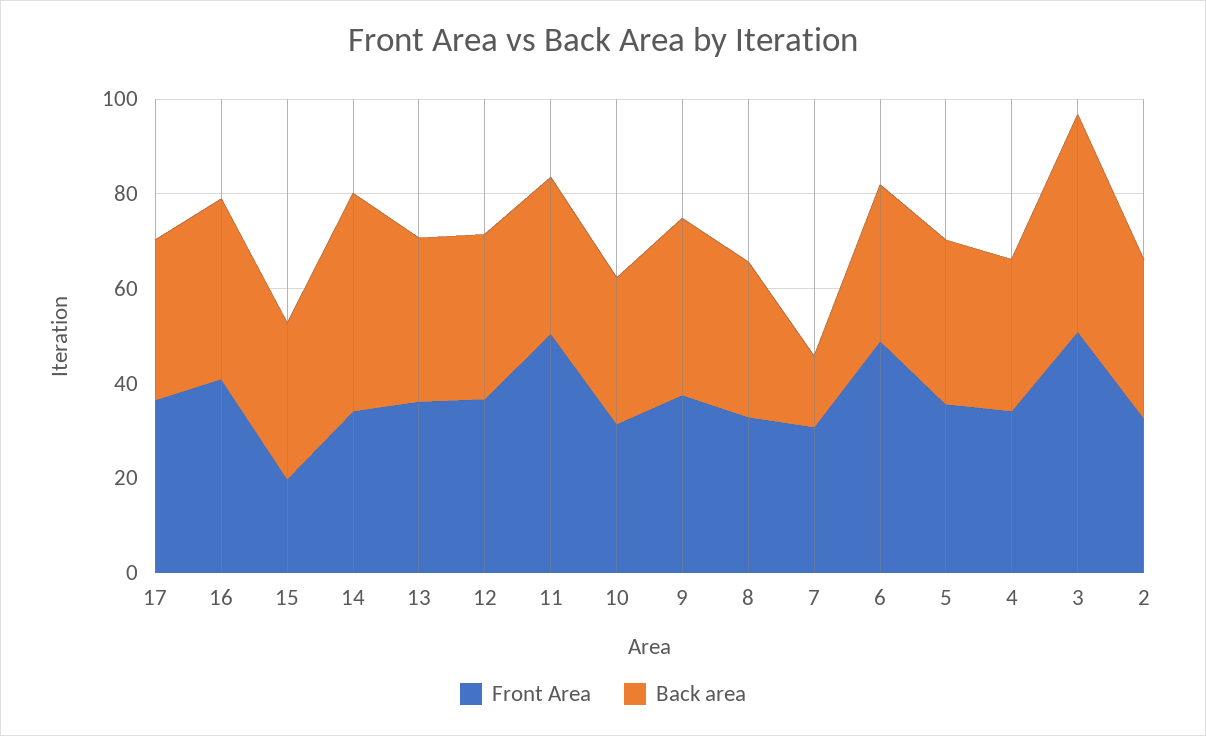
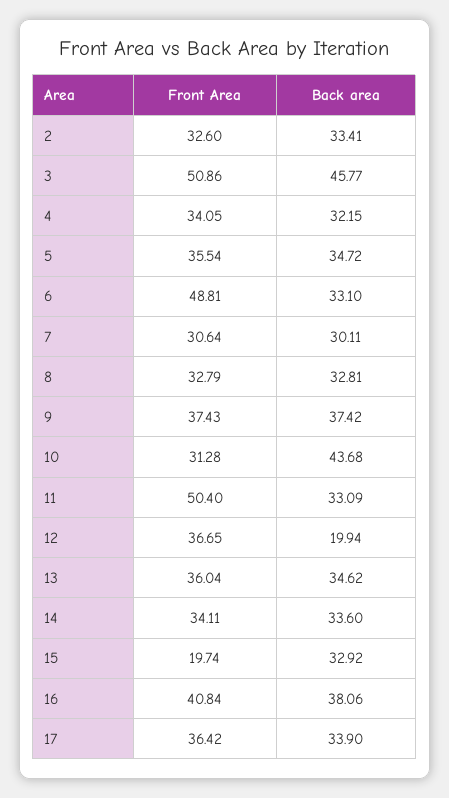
Back area, 14: 45 -> 33.6
Back area, 12: 35 -> 19.94
Back area, 10: 30 -> 43.68
Back area, 7: 15 -> 30.11

